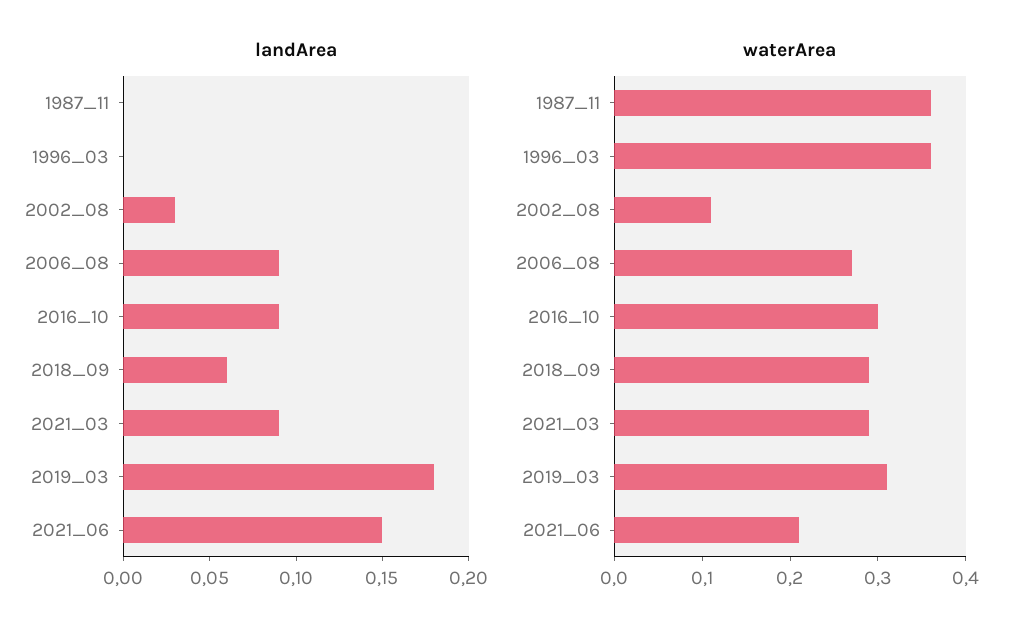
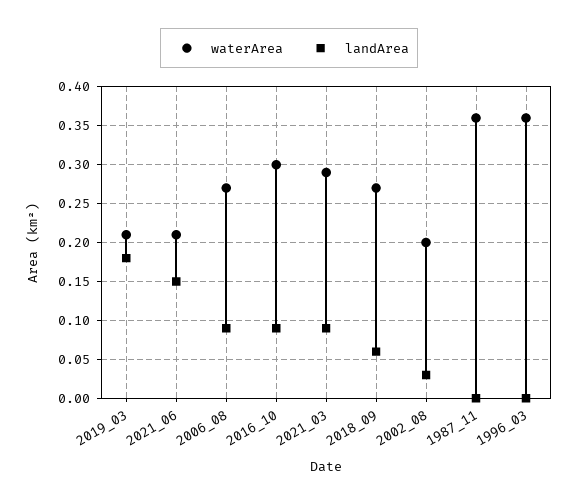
waterArea, 2002_08: 0.11 -> 0.2
waterArea, 2018_09: 0.29 -> 0.27
waterArea, 2019_03: 0.31 -> 0.21

